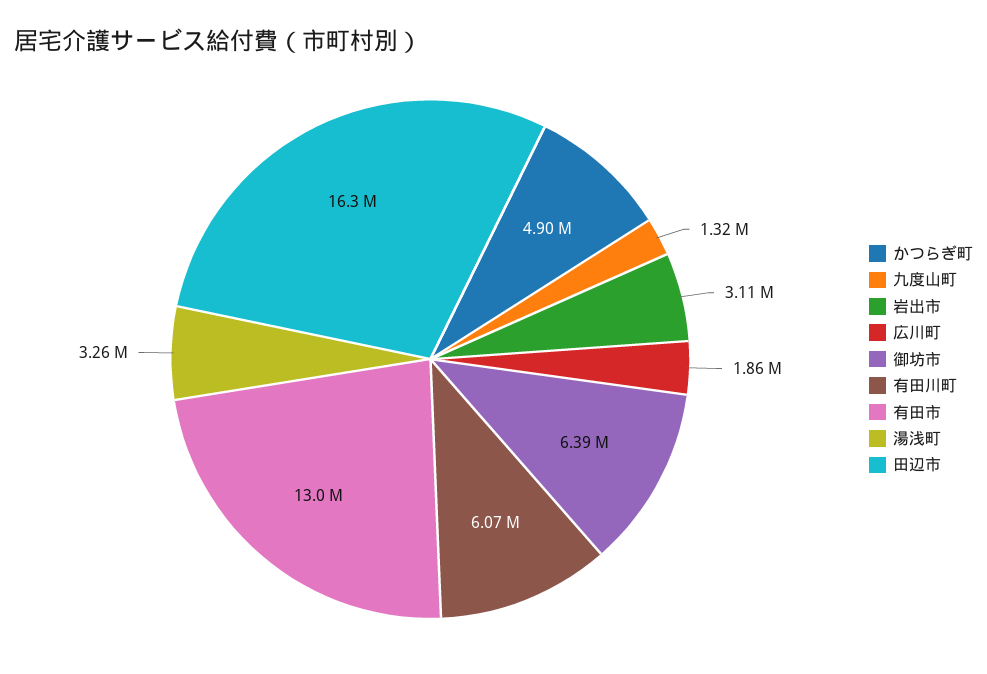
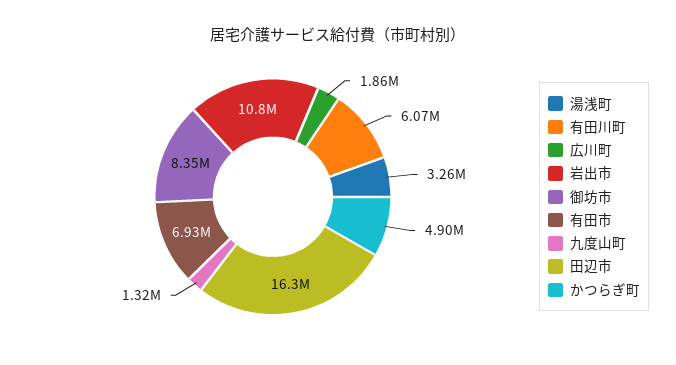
岩出市: 3110000 -> 10800000
御坊市: 6390000 -> 8350000
有田市: 13000000 -> 6930000

